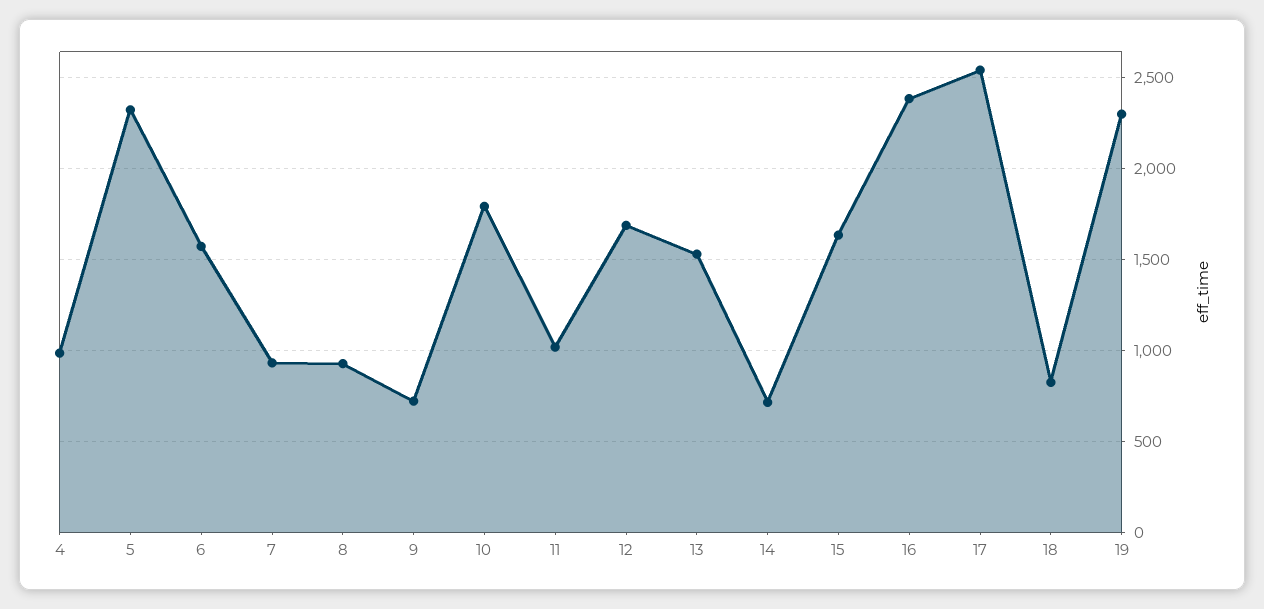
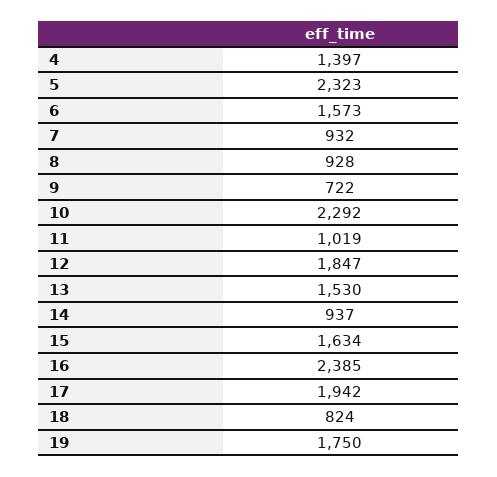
4: 1000 -> 1397
10: 1800 -> 2292
12: 1700 -> 1847
14: 700 -> 937
17: 2550 -> 1942
19: 2300 -> 1750

